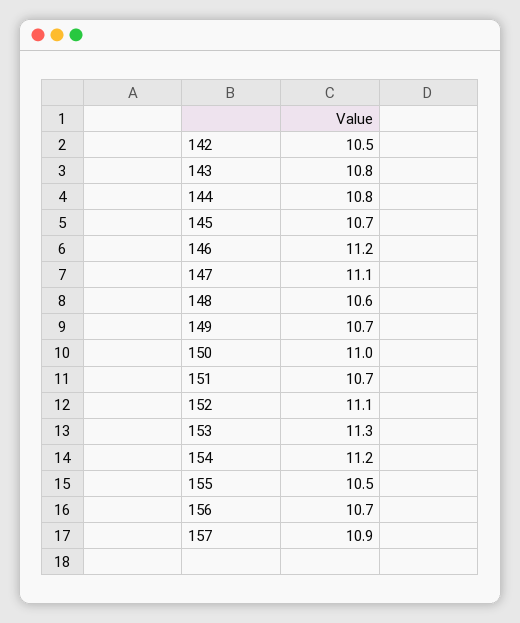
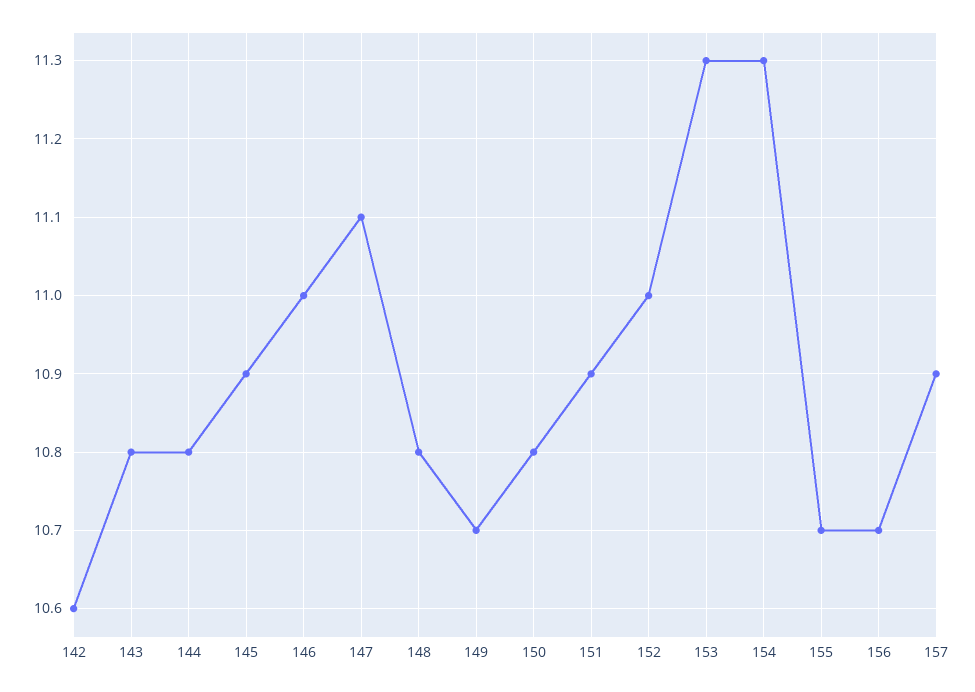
142: 10.5 -> 10.6
145: 10.7 -> 10.9
146: 11.2 -> 11
148: 10.6 -> 10.8
150: 11 -> 10.8
151: 10.7 -> 10.9
152: 11.1 -> 11
154: 11.2 -> 11.3
155: 10.5 -> 10.7

